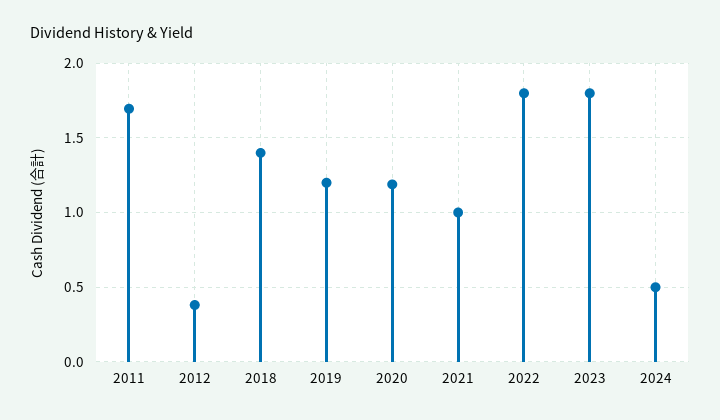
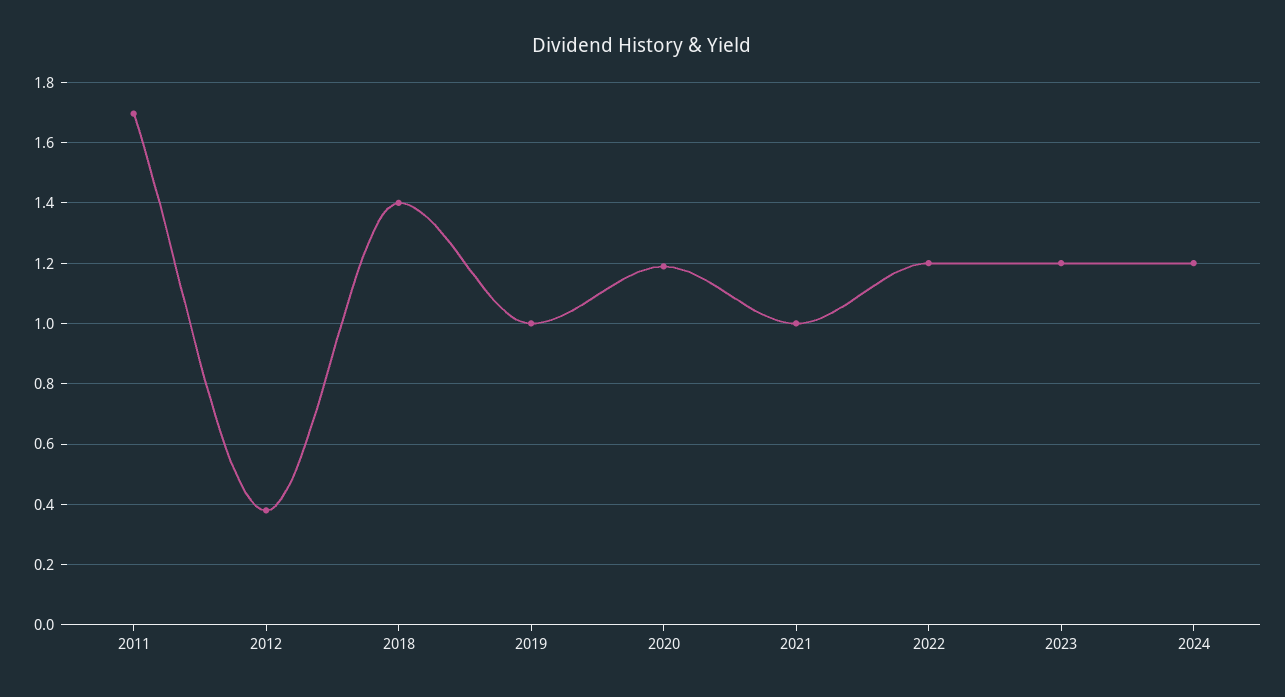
2019: 1.2 -> 1
2022: 1.8 -> 1.2
2023: 1.8 -> 1.2
2024: 0.5 -> 1.2

